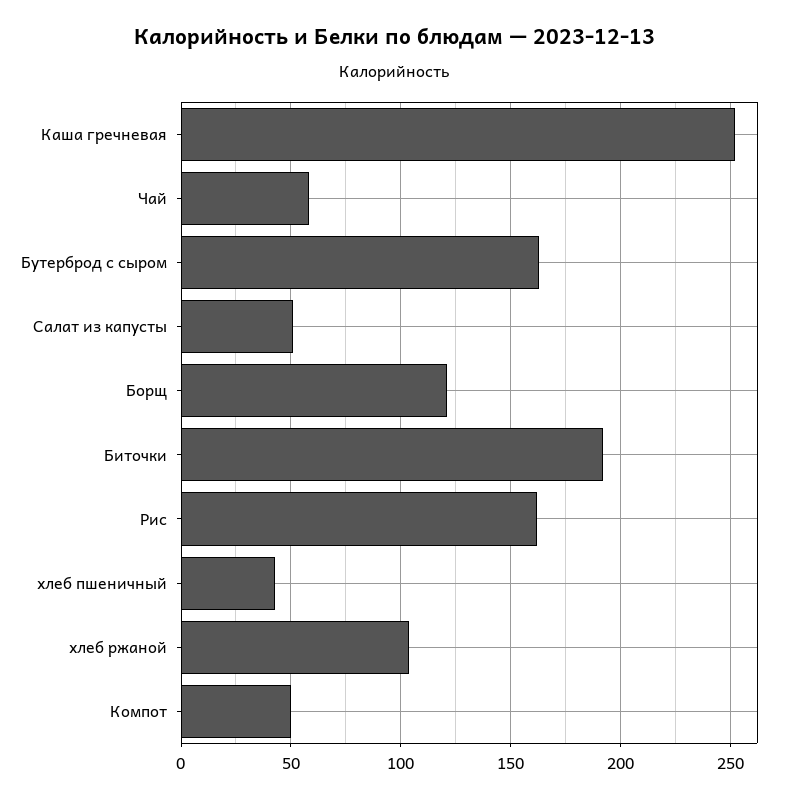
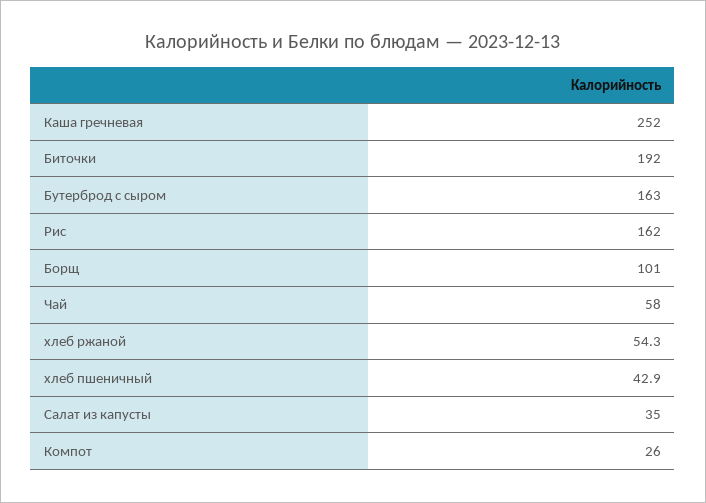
Салат из капусты: 50 -> 35
Борщ: 120 -> 101
хлеб ржаной: 105 -> 54.3
Компот: 50 -> 26

